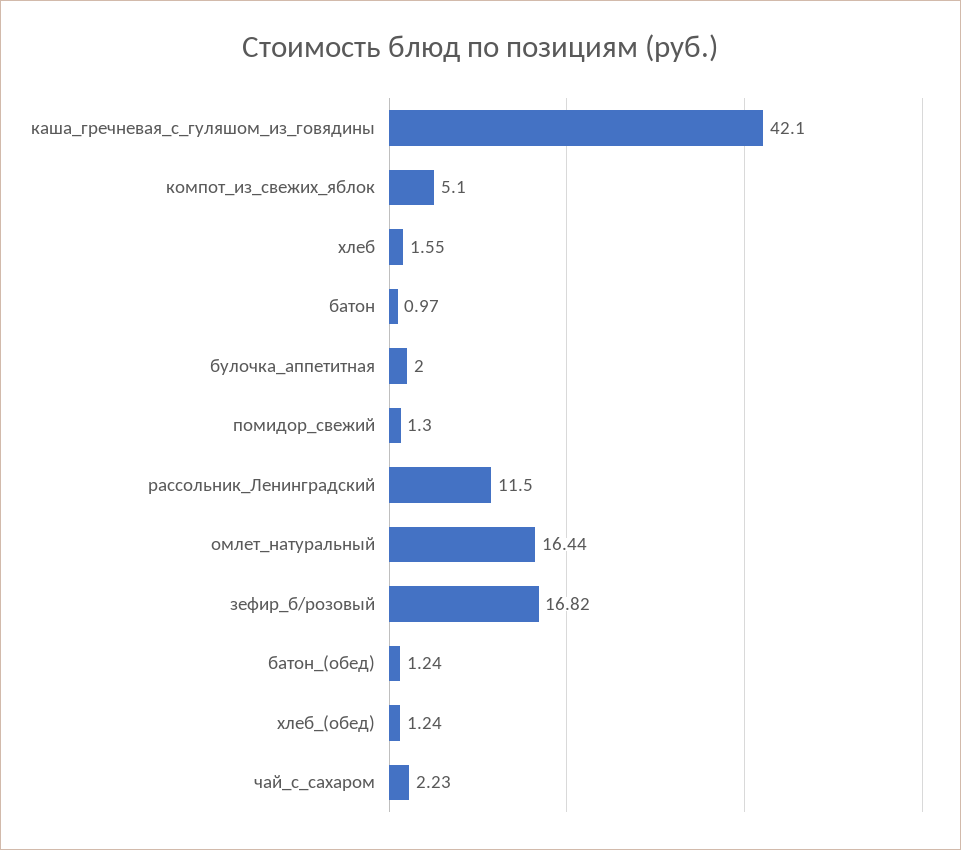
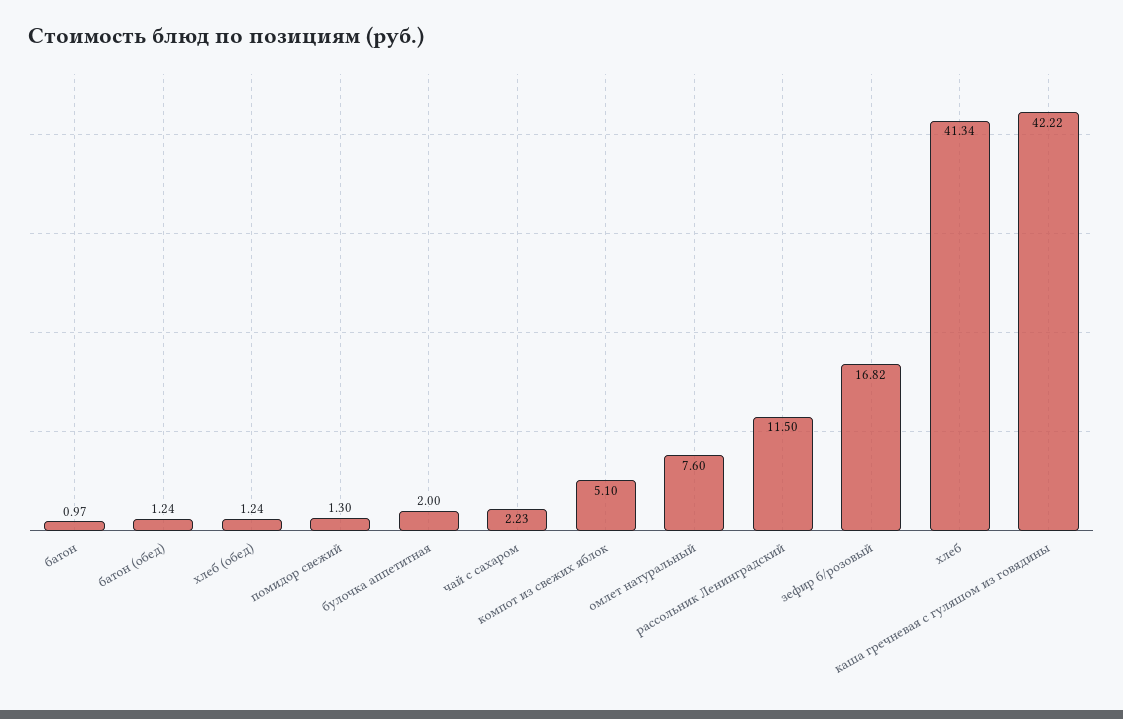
каша_гречневая_с_гуляшом_из_говядины: 42.1 -> 42.22
хлеб: 1.55 -> 41.34
омлет_натуральный: 16.44 -> 7.6

